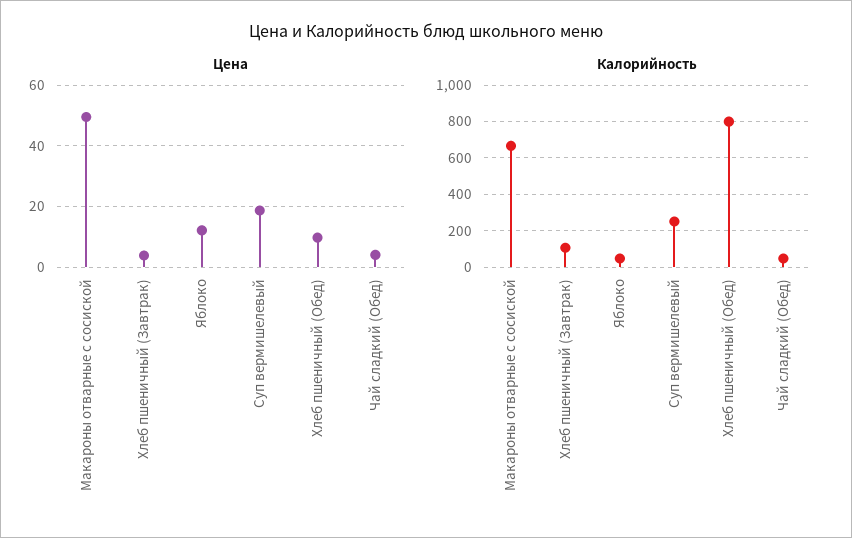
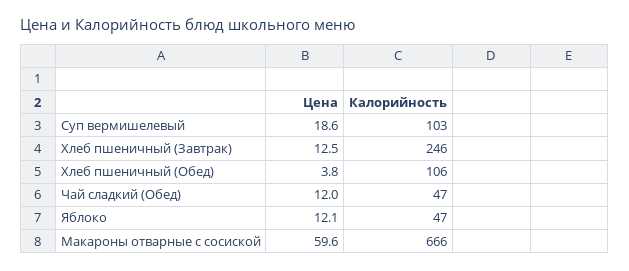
Цена, Макароны отварные с сосиской: 50 -> 59.6
Цена, Хлеб пшеничный (Завтрак): 4 -> 12.5
Цена, Хлеб пшеничный (Обед): 10 -> 3.8
Цена, Чай сладкий (Обед): 4 -> 12
Калорийность, Хлеб пшеничный (Завтрак): 100 -> 246
Калорийность, Суп вермишелевый: 250 -> 103
Калорийность, Хлеб пшеничный (Обед): 800 -> 106

